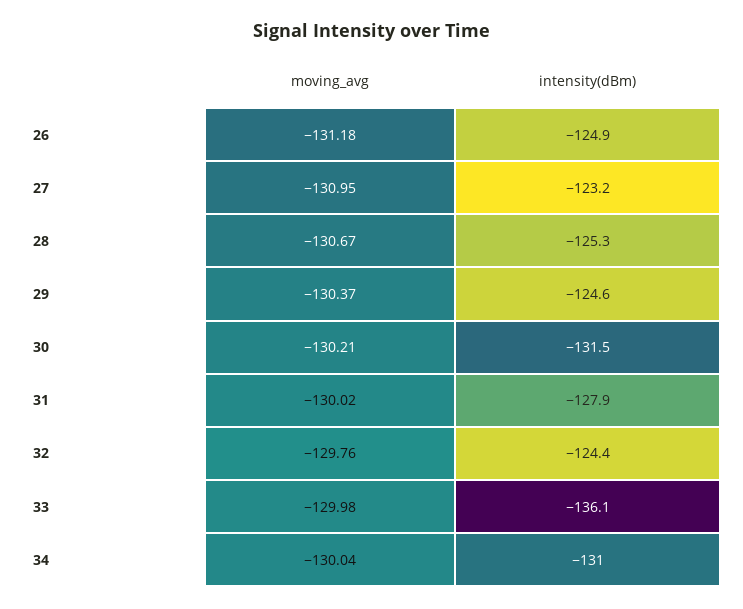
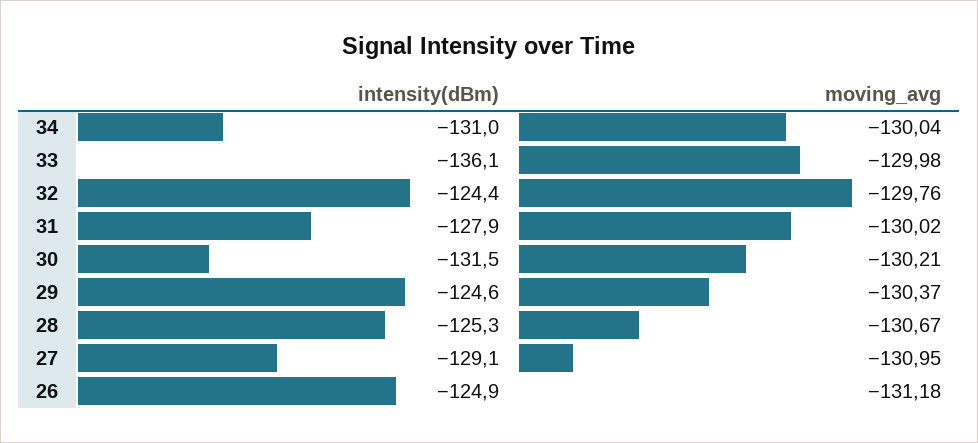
intensity(dBm), 27: -123.2 -> -129.1

